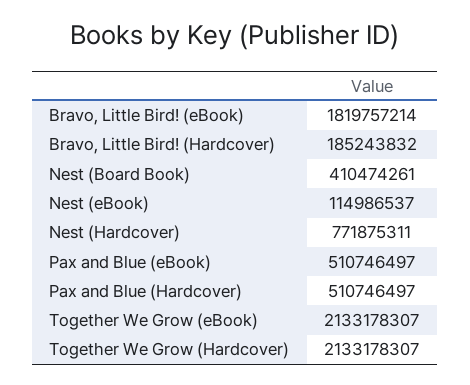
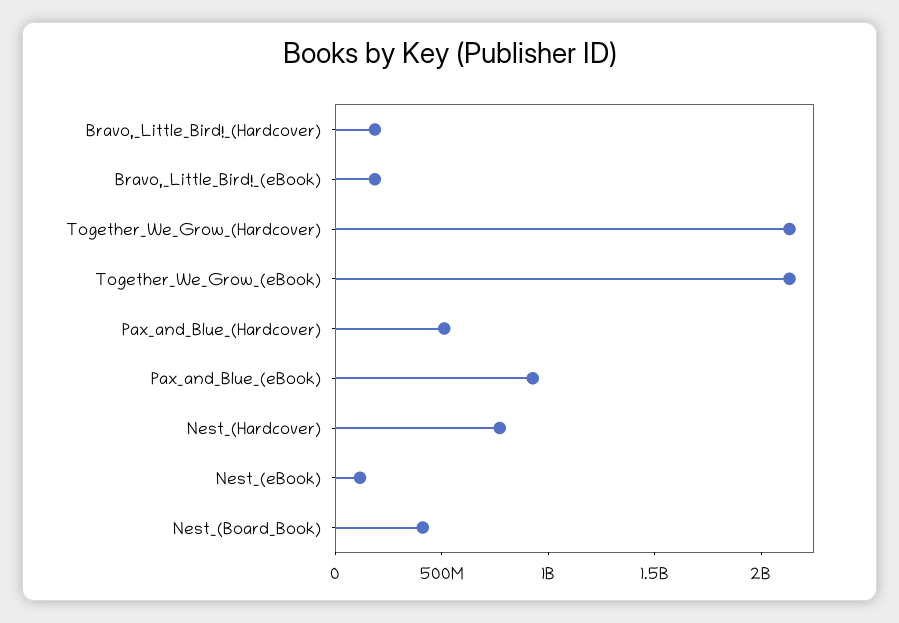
Bravo, Little Bird! (eBook): 1819757214 -> 200000000
Pax and Blue (eBook): 510746497 -> 900000000

